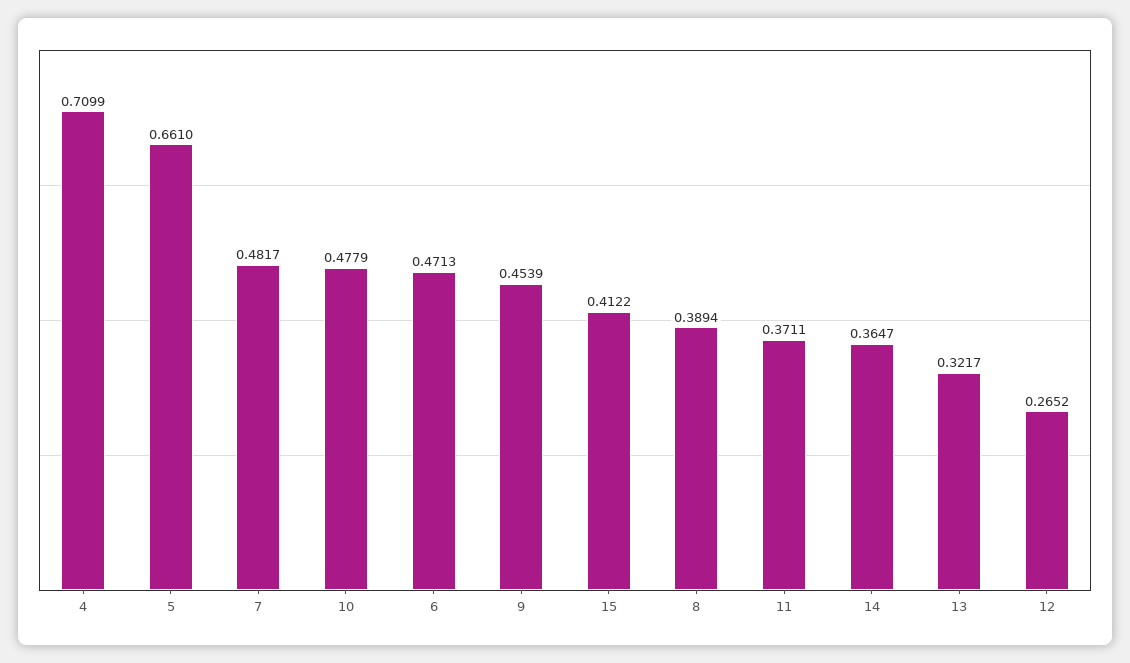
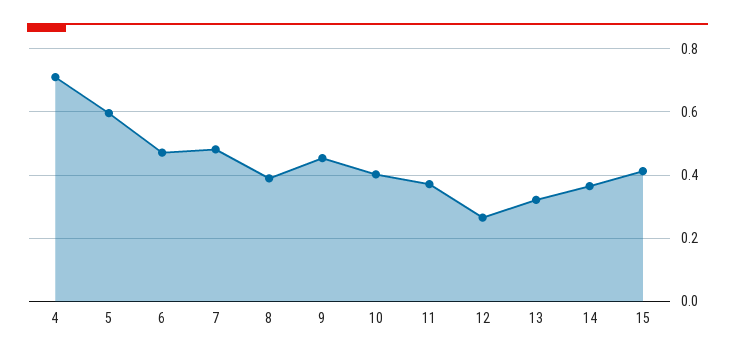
5: 0.661 -> 0.6
10: 0.4779 -> 0.4

